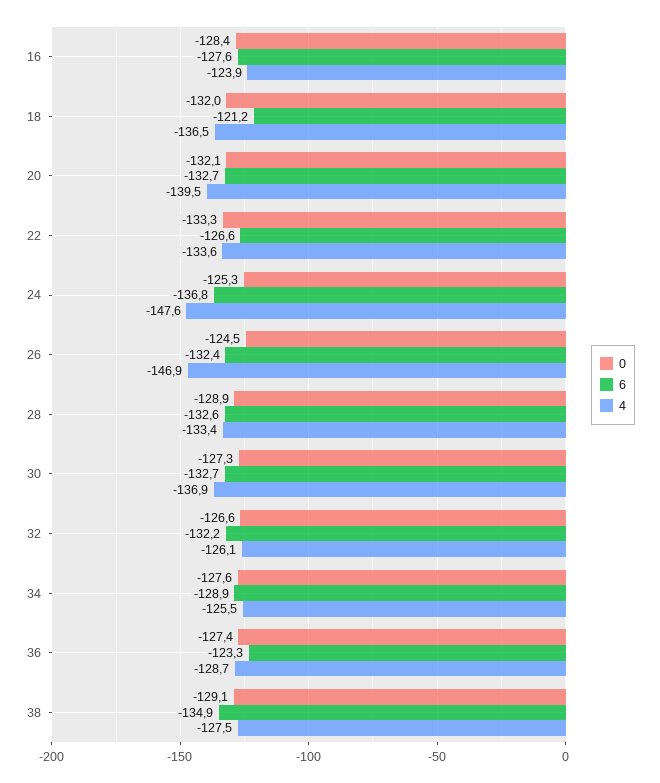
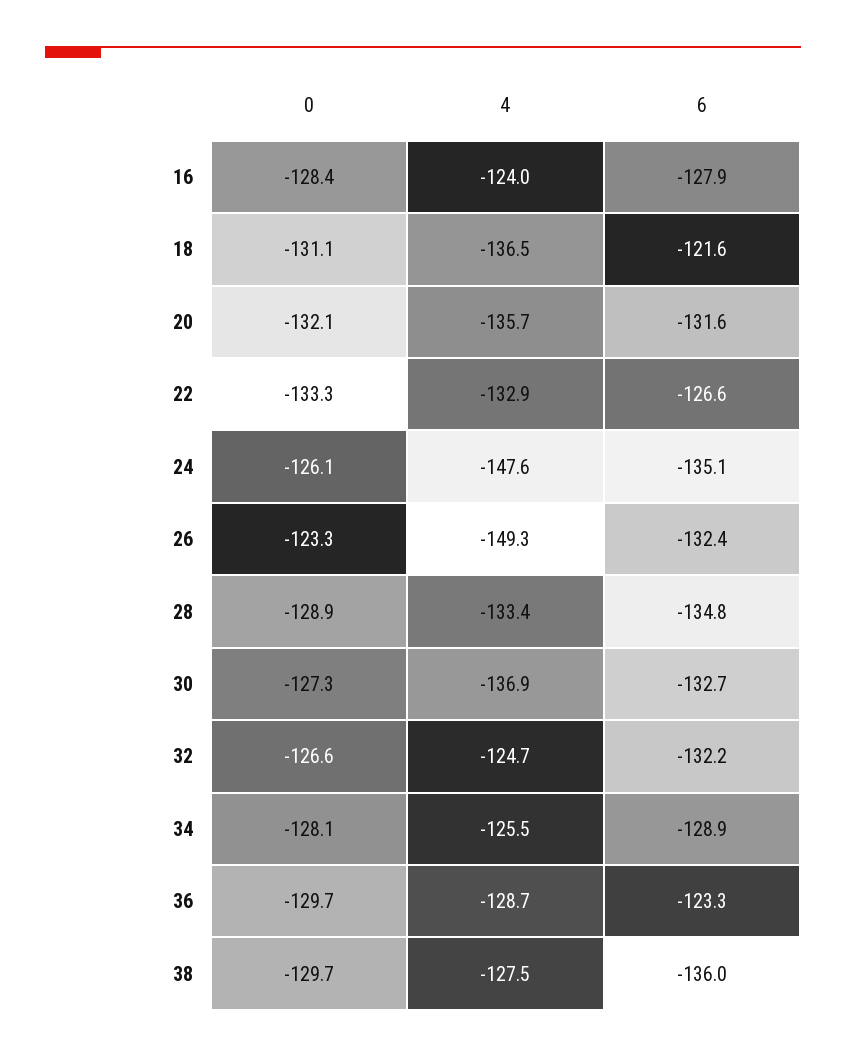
6, 16: -127.6 -> -127.9
4, 16: -123.9 -> -124
0, 18: -132 -> -131.1
6, 18: -121.2 -> -121.6
6, 20: -132.7 -> -131.6
4, 20: -139.5 -> -135.7
4, 22: -133.6 -> -132.9
0, 24: -125.3 -> -126.1
6, 24: -136.8 -> -135.1
0, 26: -124.5 -> -123.3
4, 26: -146.9 -> -149.3
6, 28: -132.6 -> -134.8
4, 32: -126.1 -> -124.7
0, 34: -127.6 -> -128.1
0, 36: -127.4 -> -129.7
0, 38: -129.1 -> -129.7
6, 38: -134.9 -> -136

